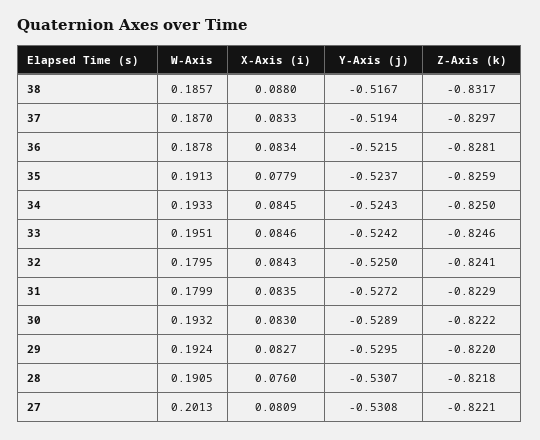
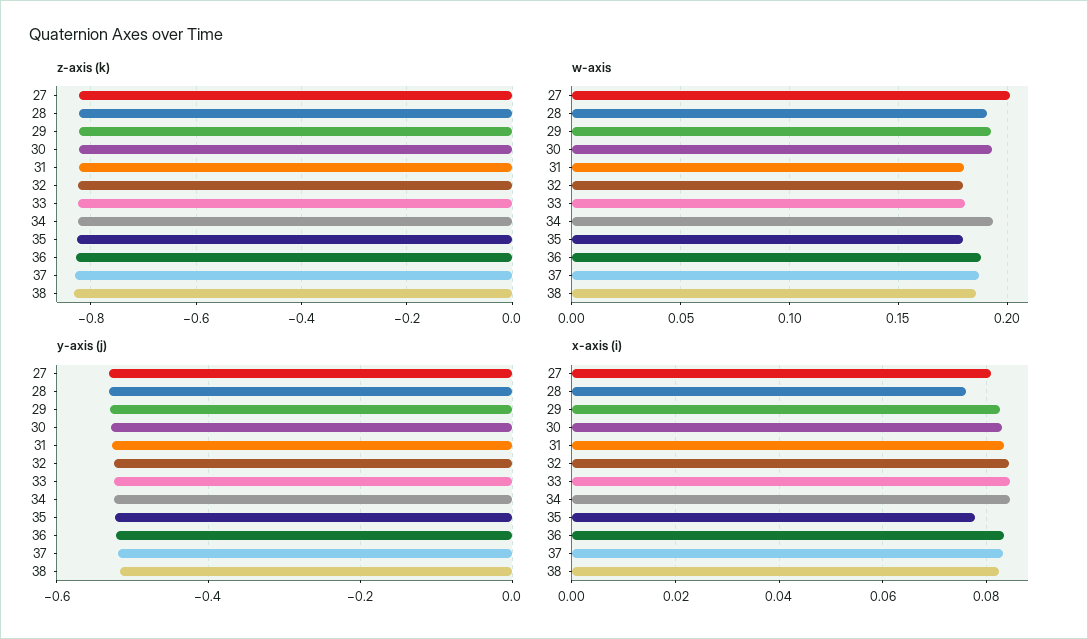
X-Axis (i), 38: 0.088 -> 0.082
W-Axis, 35: 0.1913 -> 0.18
W-Axis, 33: 0.1951 -> 0.18

